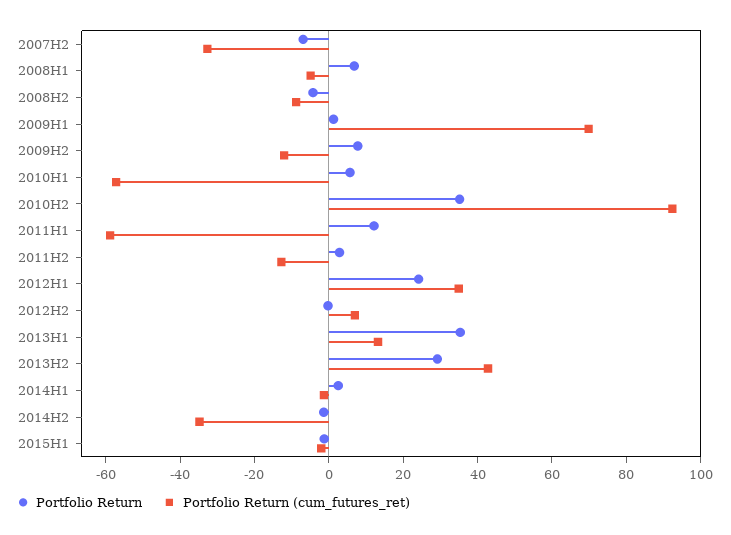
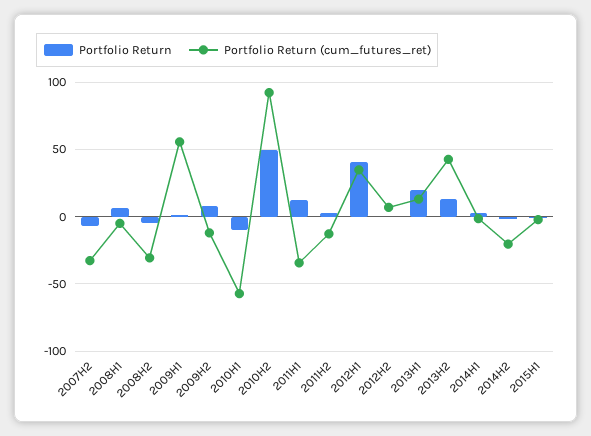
Portfolio Return (cum_futures_ret), 2008H2: -10 -> -30
Portfolio Return (cum_futures_ret), 2009H1: 70 -> 55
Portfolio Return, 2010H1: 5 -> -10
Portfolio Return, 2010H2: 35 -> 50
Portfolio Return (cum_futures_ret), 2011H1: -60 -> -35
Portfolio Return, 2012H1: 25 -> 40
Portfolio Return, 2013H1: 35 -> 20
Portfolio Return, 2013H2: 30 -> 15
Portfolio Return (cum_futures_ret), 2014H2: -35 -> -20

